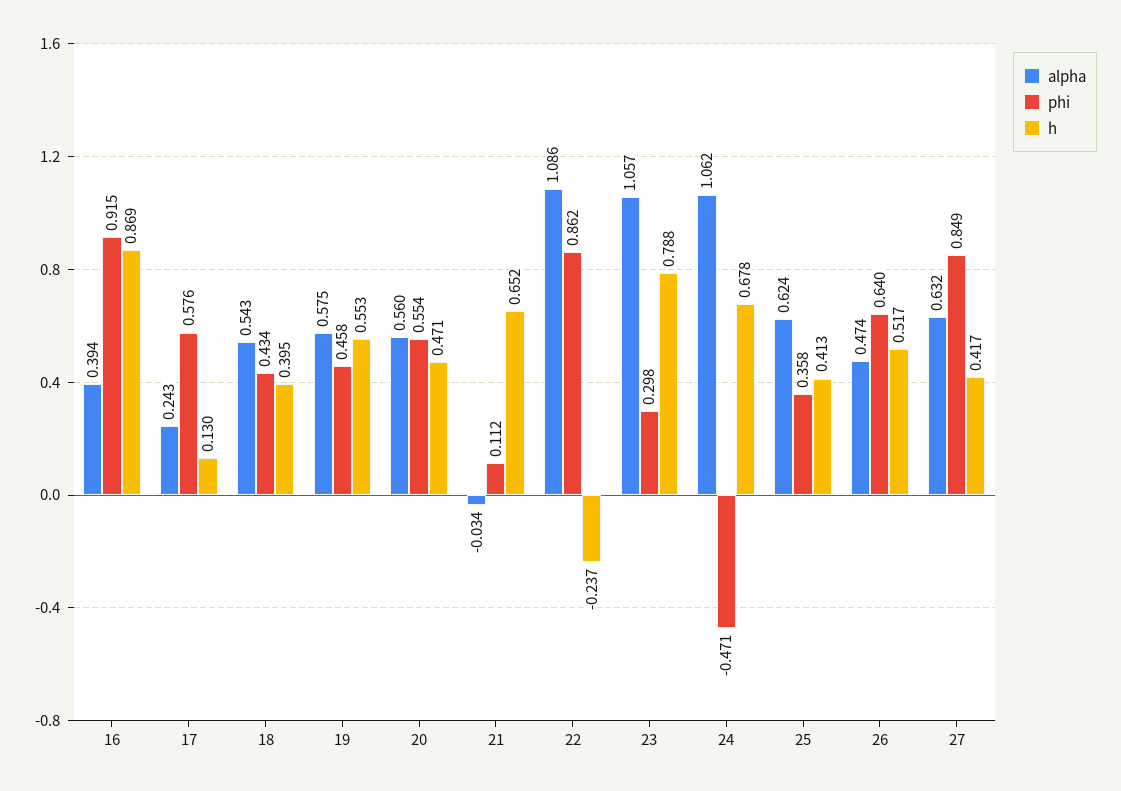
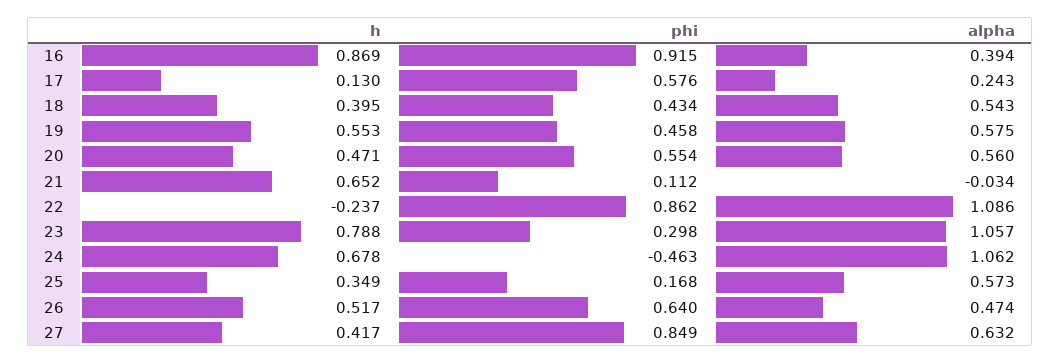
phi, 24: -0.471 -> -0.463
alpha, 25: 0.624 -> 0.573
phi, 25: 0.358 -> 0.168
h, 25: 0.413 -> 0.349

